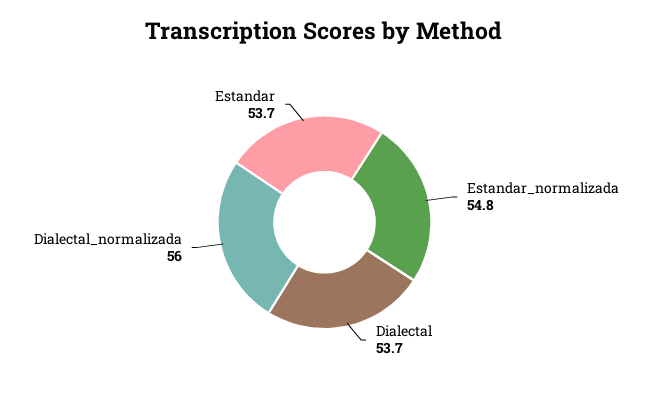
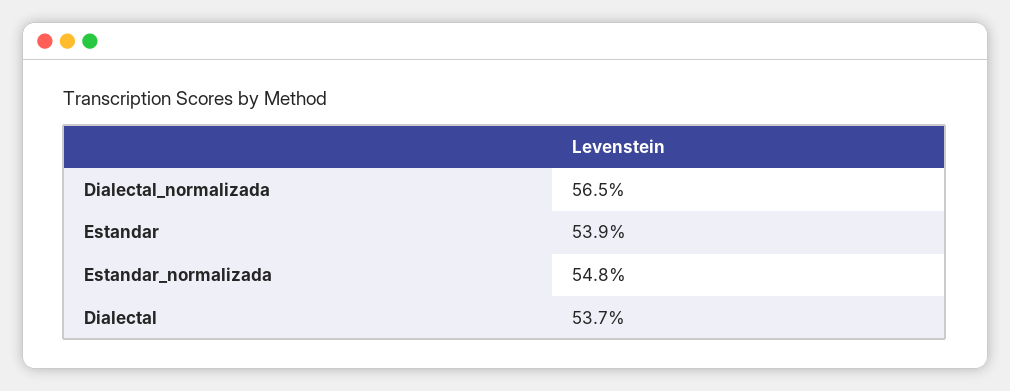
Dialectal_normalizada: 56 -> 56.5
Estandar: 53.7 -> 53.9

